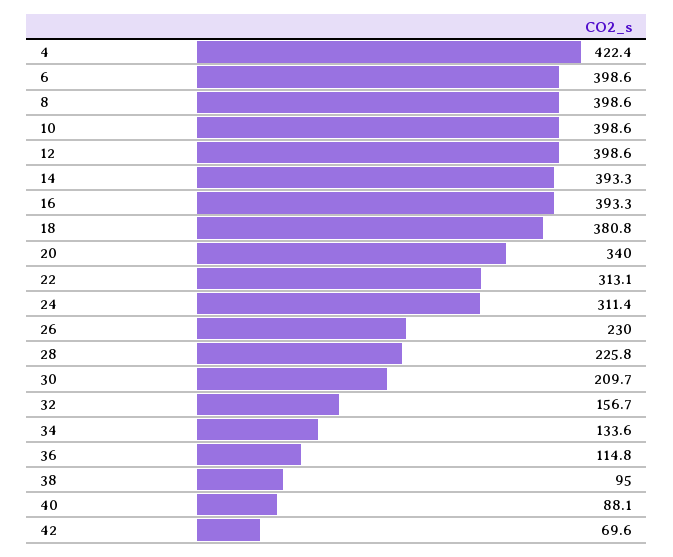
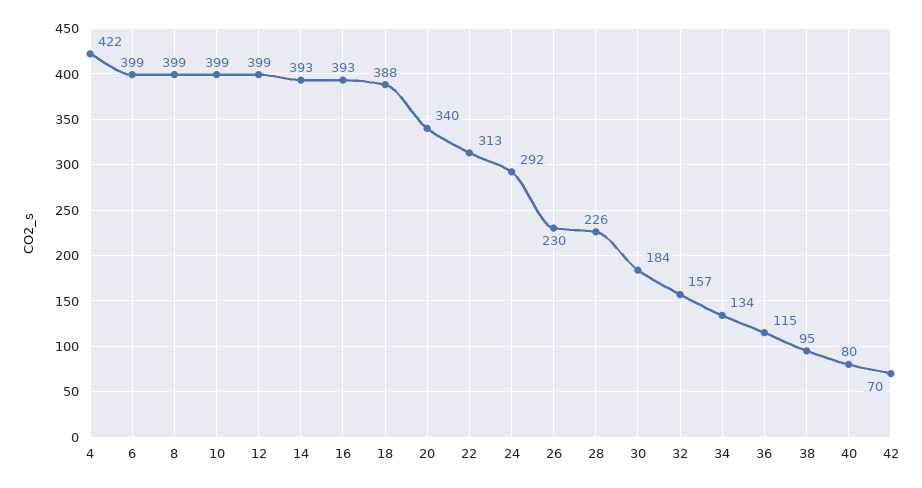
18: 380.8 -> 388
24: 311.4 -> 292
30: 209.7 -> 184
40: 88.1 -> 80

